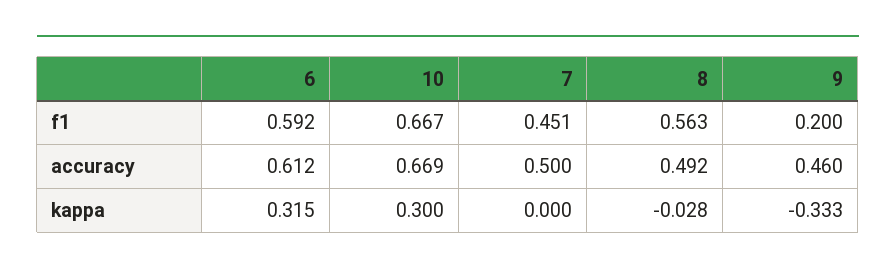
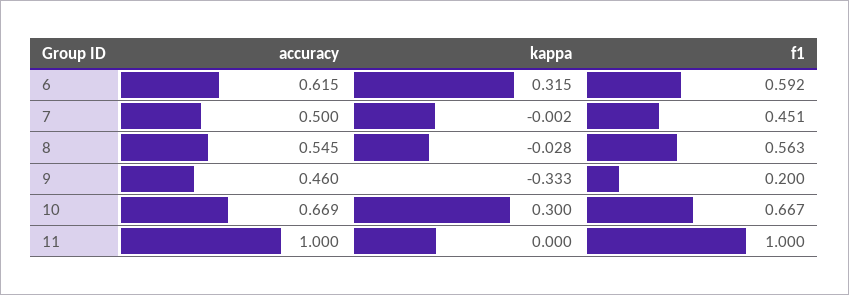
6, accuracy: 0.612 -> 0.615
8, accuracy: 0.492 -> 0.545
7, kappa: 0 -> -0.002
11, accuracy: none -> 1
11, kappa: none -> 0
11, f1: none -> 1

